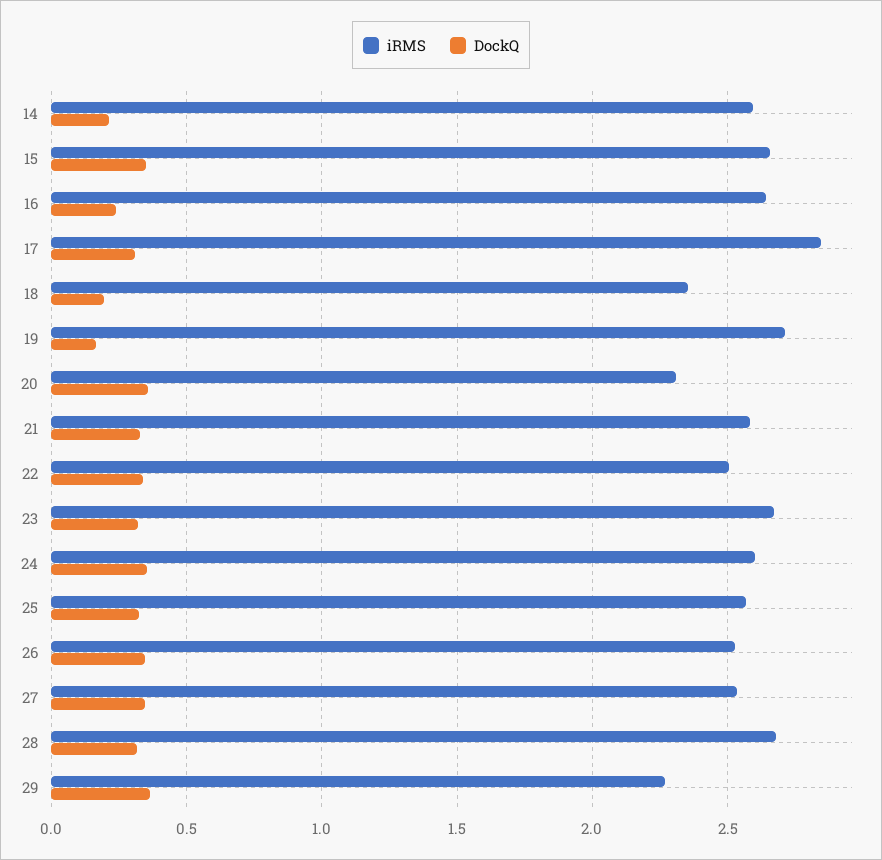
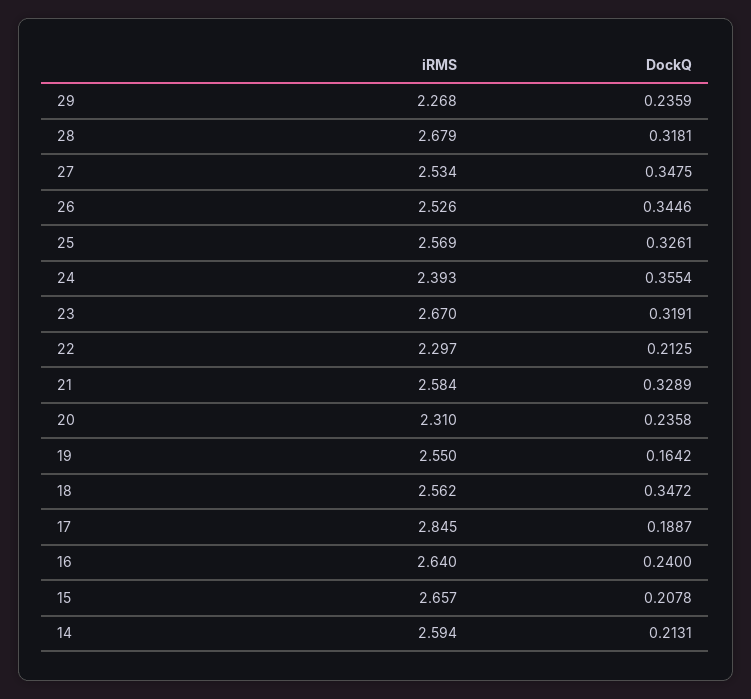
DockQ, 15: 0.35 -> 0.2078
DockQ, 17: 0.3 -> 0.1887
iRMS, 18: 2.35 -> 2.562
DockQ, 18: 0.2 -> 0.3472
iRMS, 19: 2.7 -> 2.55
DockQ, 20: 0.35 -> 0.2358
iRMS, 22: 2.5 -> 2.297
DockQ, 22: 0.35 -> 0.2125
iRMS, 24: 2.6 -> 2.393
DockQ, 29: 0.35 -> 0.2359

